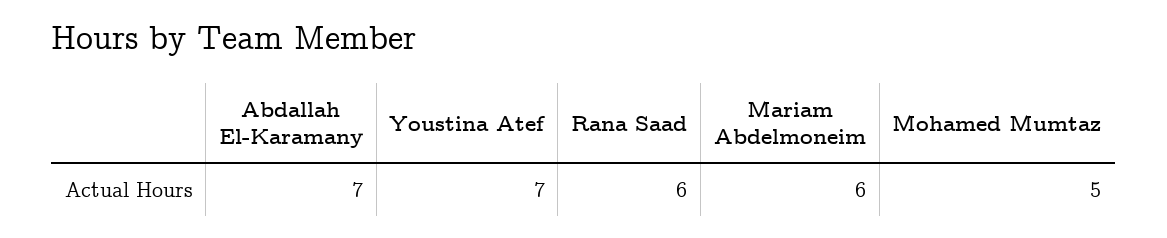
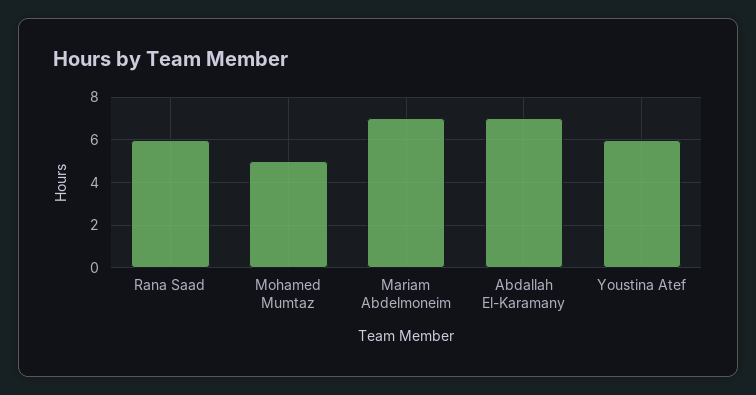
Youstina Atef: 7 -> 6
Mariam Abdelmoneim: 6 -> 7

